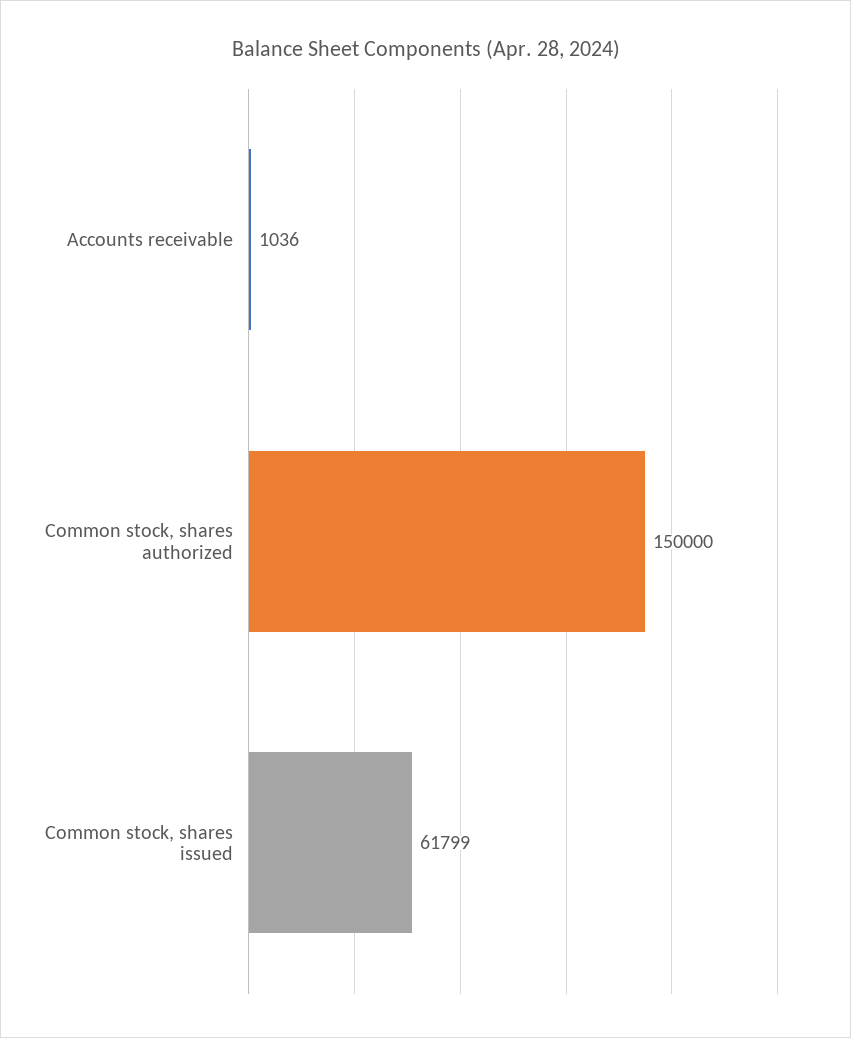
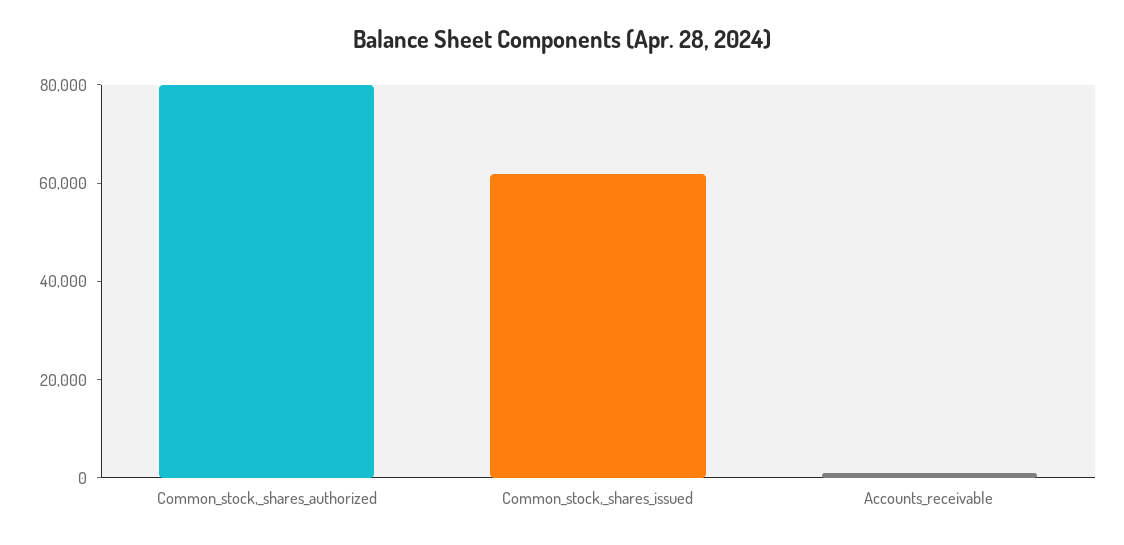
Common stock, shares authorized: 150000 -> 80000

